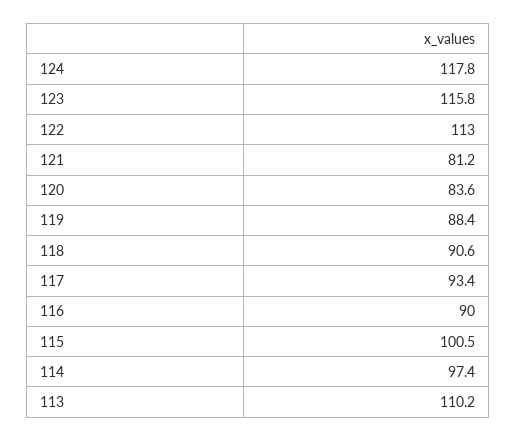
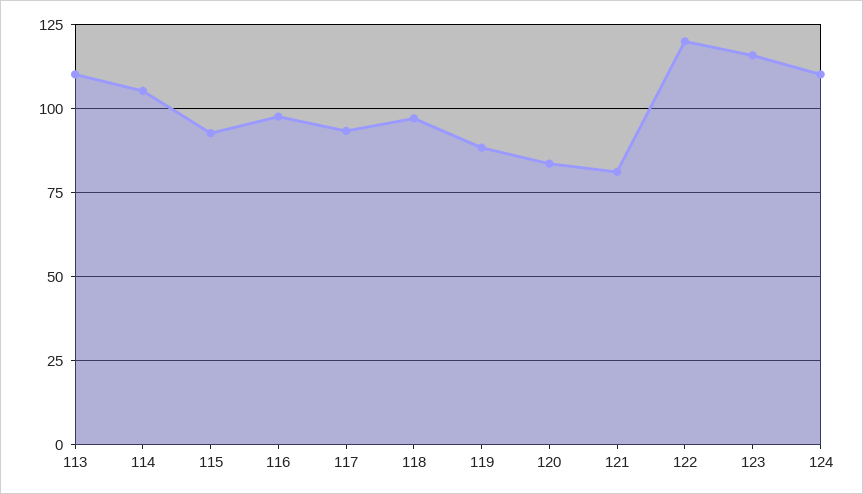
124: 117.8 -> 110
122: 113 -> 120
118: 90.6 -> 97.5
116: 90 -> 97.5
115: 100.5 -> 92.5
114: 97.4 -> 105

